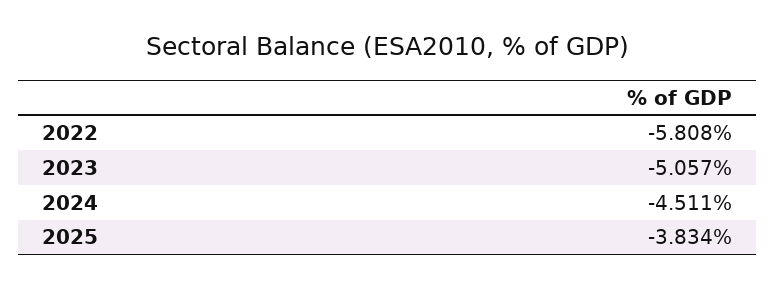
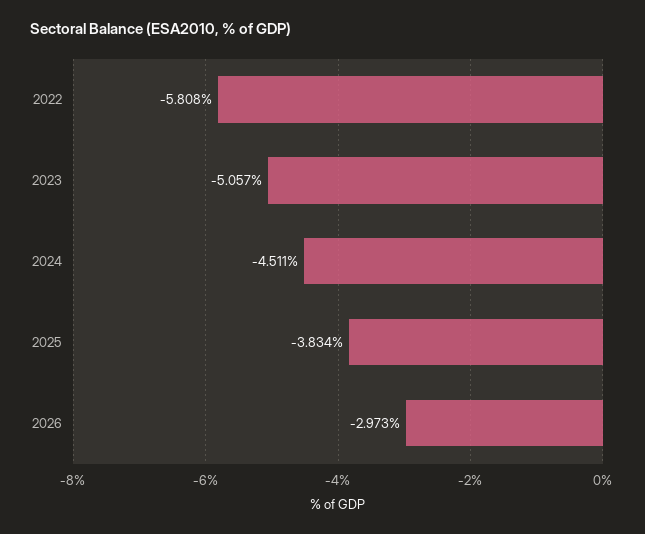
2026: none -> -2.973

